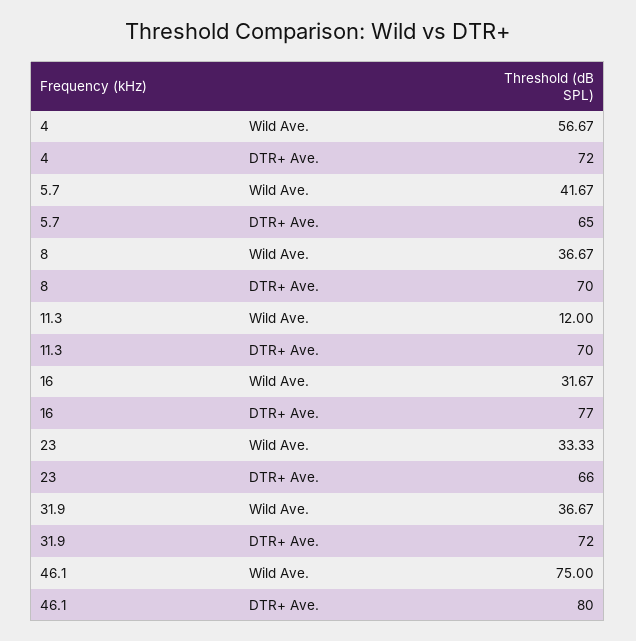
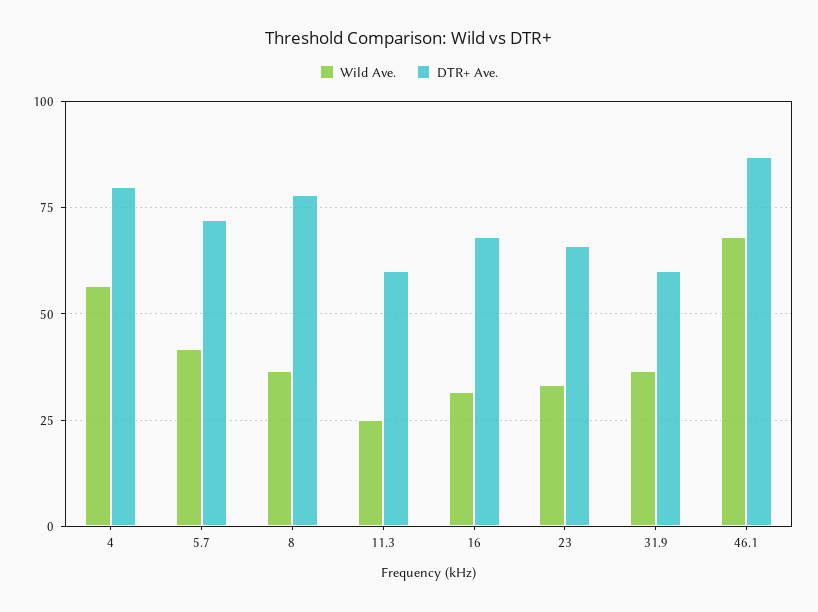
DTR+ Ave., 4: 72 -> 80
DTR+ Ave., 5.7: 65 -> 72.5
DTR+ Ave., 8: 70 -> 77.5
Wild Ave., 11.3: 12 -> 25
DTR+ Ave., 11.3: 70 -> 60
DTR+ Ave., 16: 77 -> 67.5
DTR+ Ave., 31.9: 72 -> 60
Wild Ave., 46.1: 75 -> 67.5
DTR+ Ave., 46.1: 80 -> 87.5

